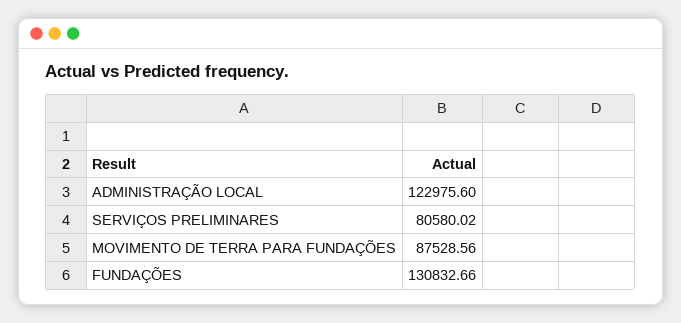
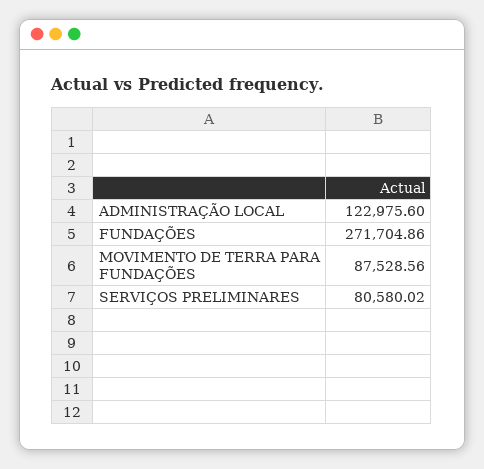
FUNDAÇÕES: 130832.66 -> 271704.86

